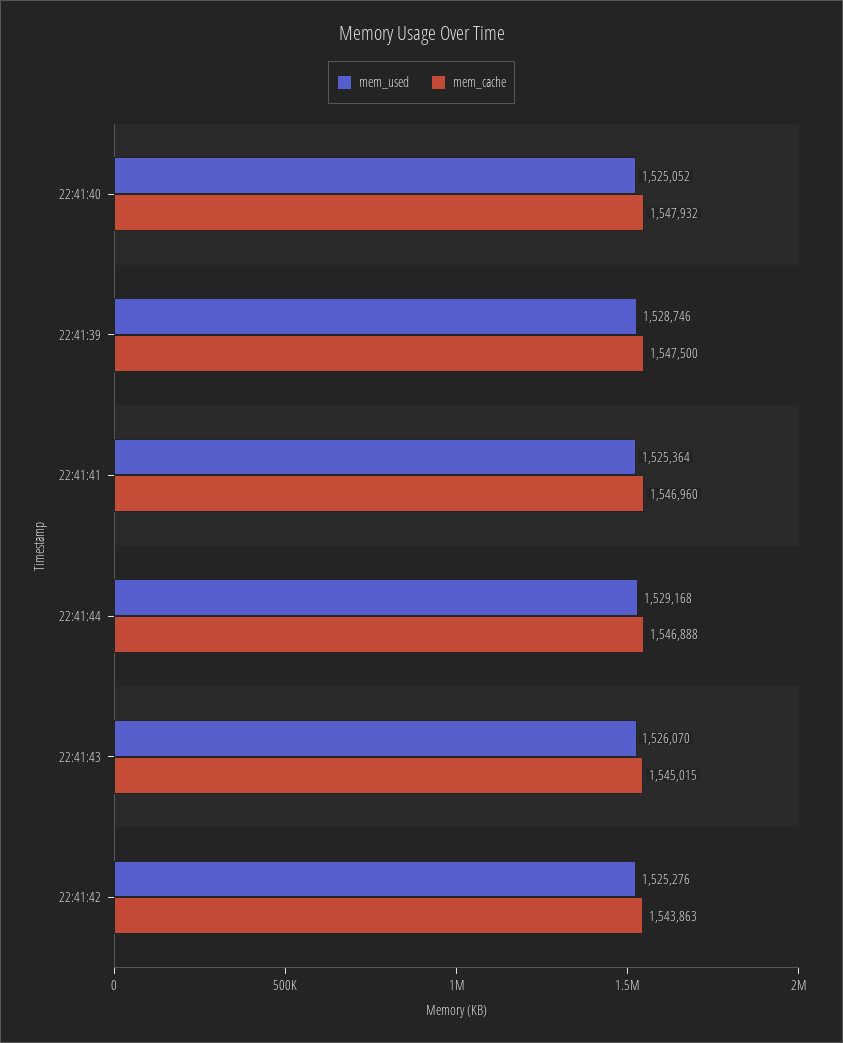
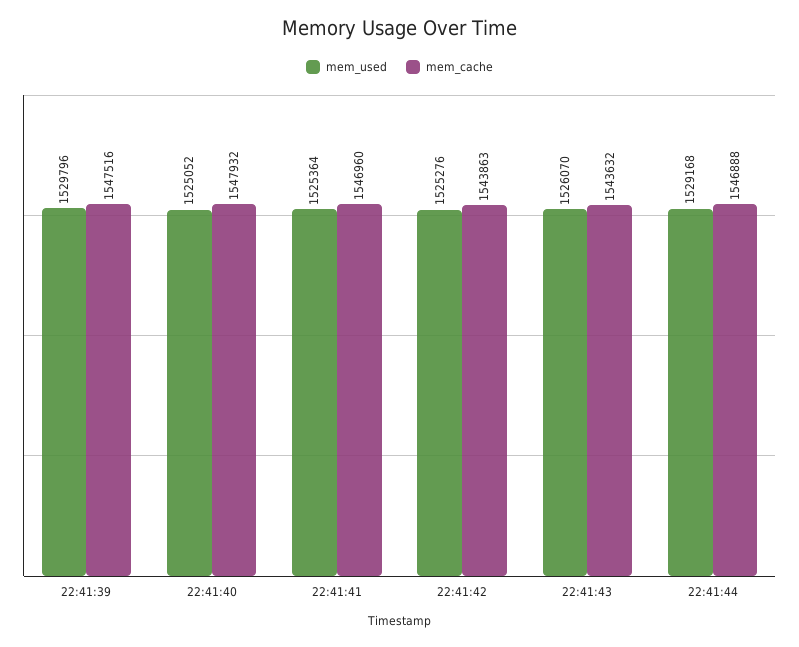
mem_used, 22:41:39: 1528746 -> 1529796
mem_cache, 22:41:39: 1547500 -> 1547516
mem_cache, 22:41:43: 1545015 -> 1543632

